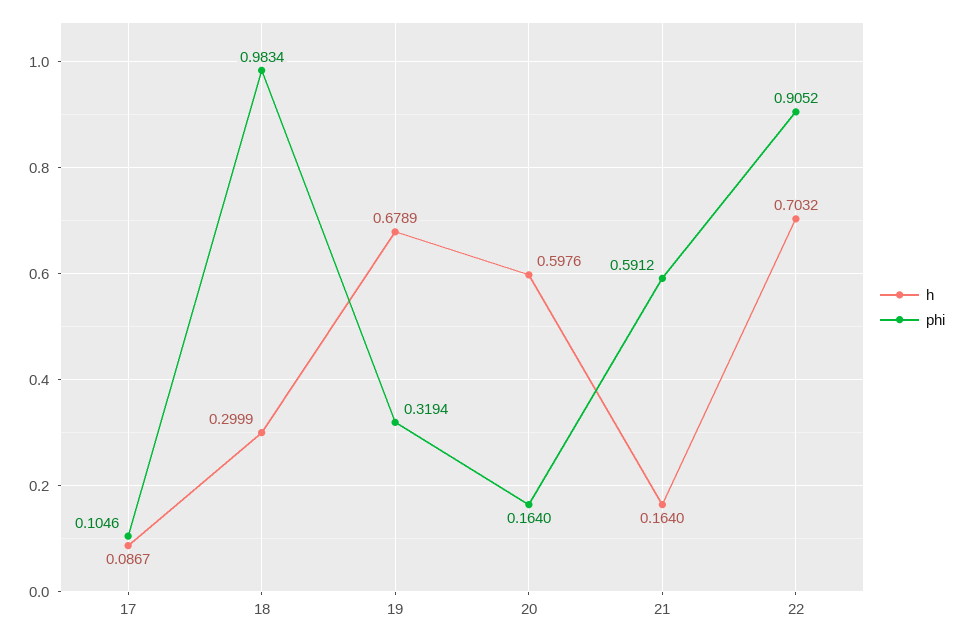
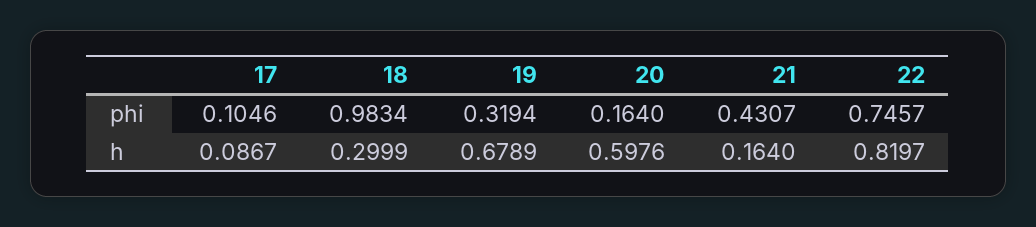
phi, 21: 0.5912 -> 0.4307
h, 22: 0.7032 -> 0.8197
phi, 22: 0.9052 -> 0.7457

